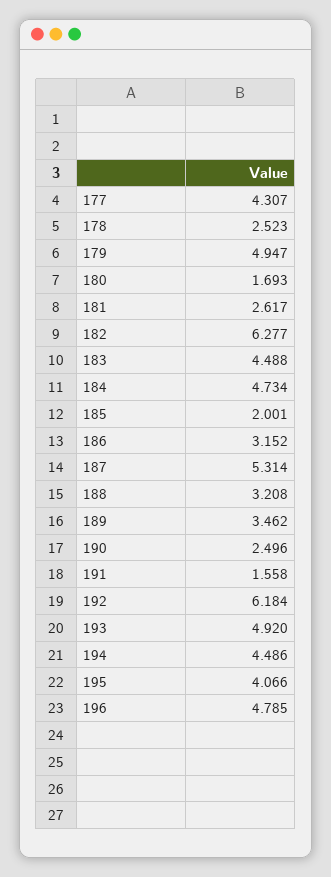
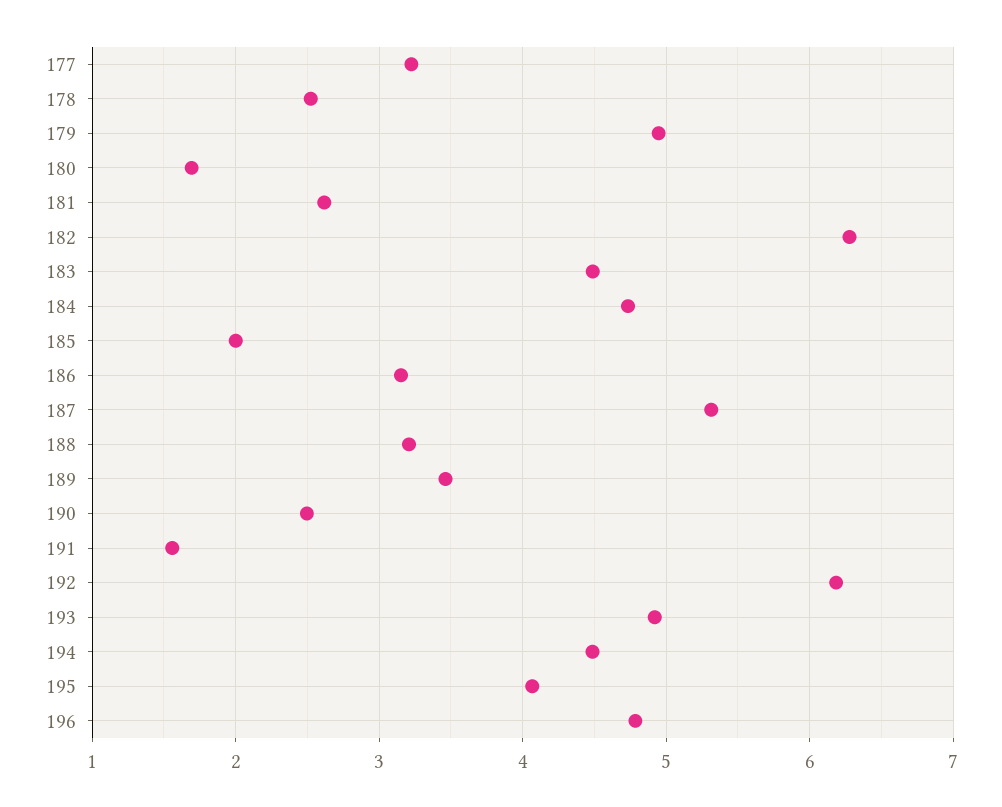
177: 4.307 -> 3.2

